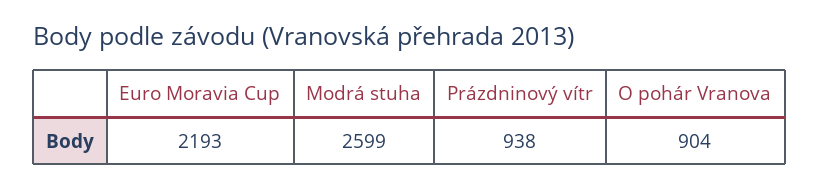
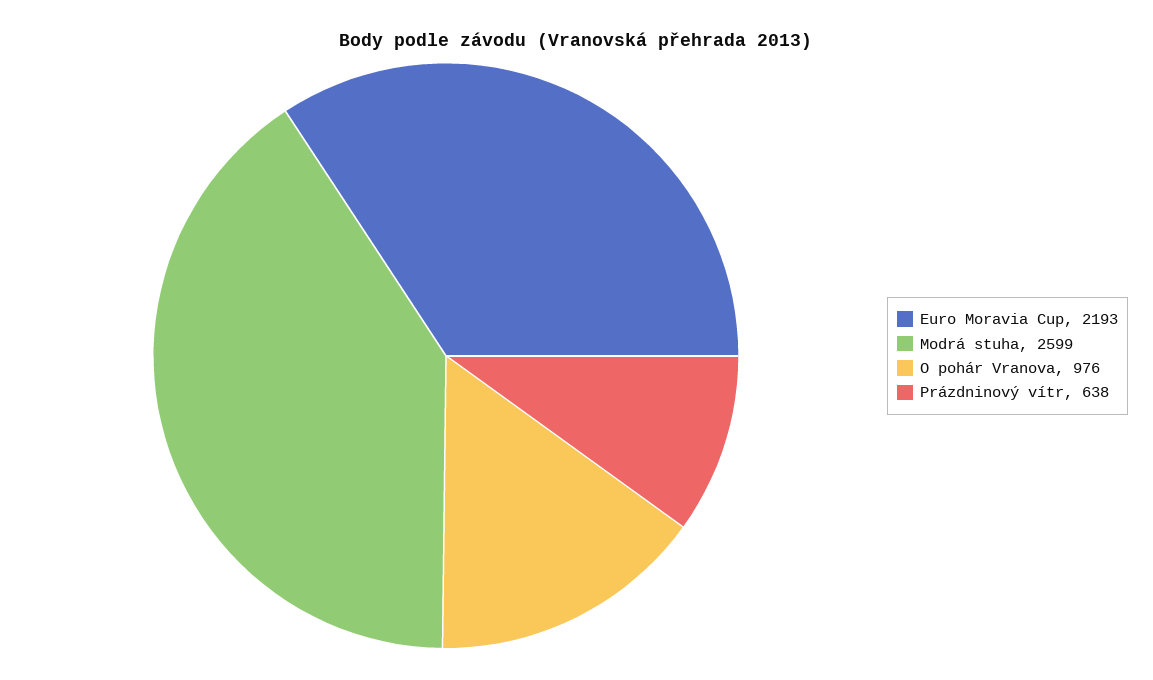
Prázdninový vítr: 938 -> 638
O pohár Vranova: 904 -> 976

